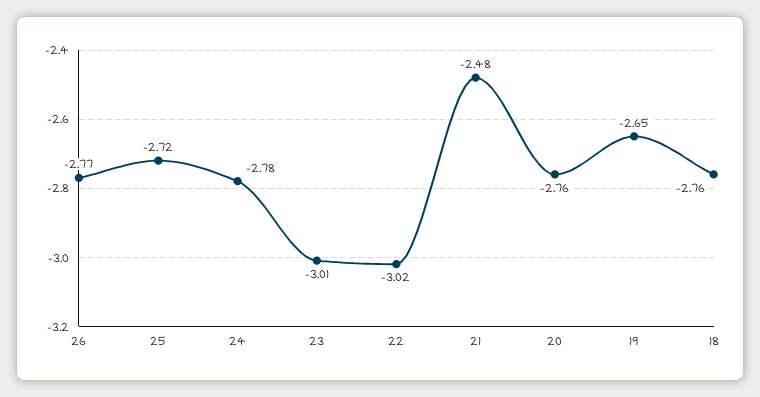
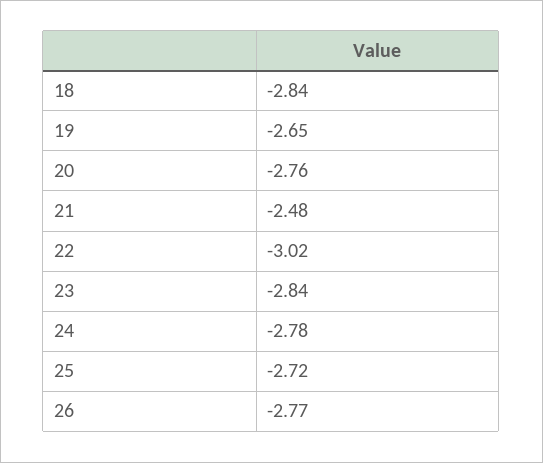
23: -3.01 -> -2.84
18: -2.76 -> -2.84

